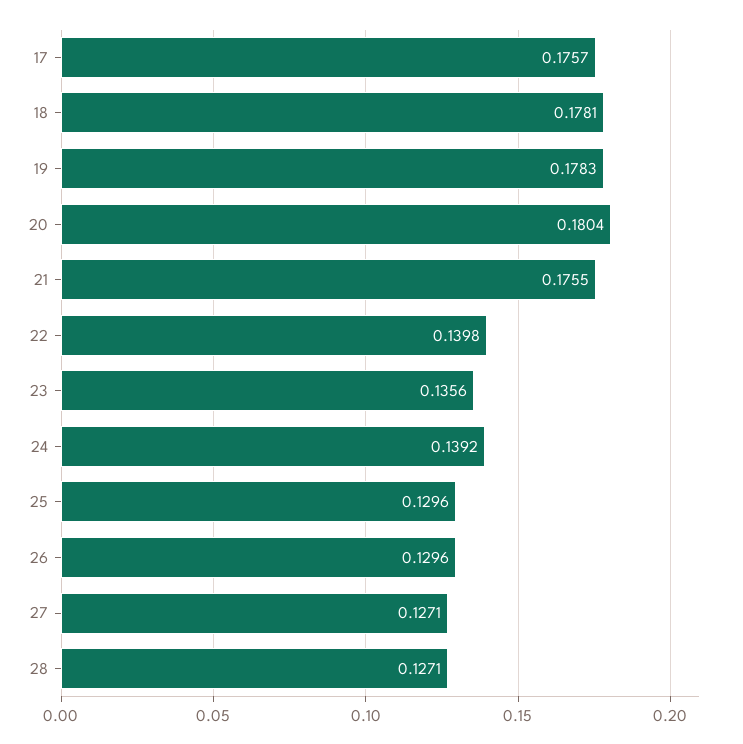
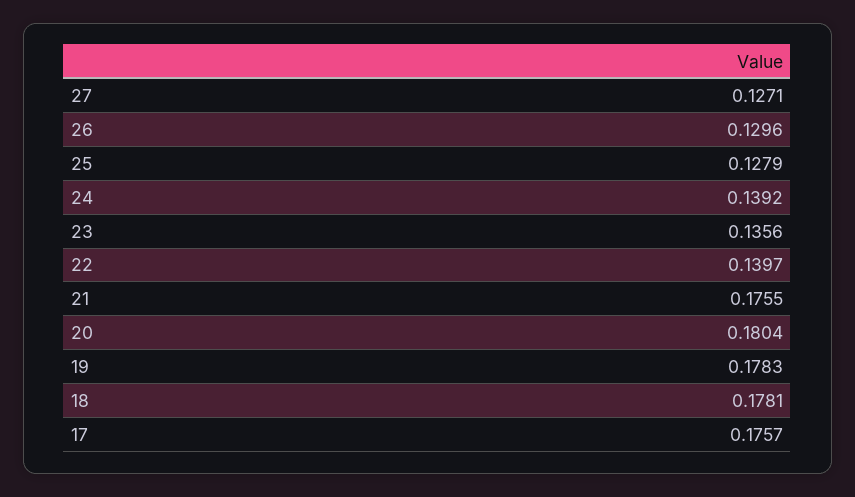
22: 0.1398 -> 0.1397
25: 0.1296 -> 0.1279
28: 0.1271 -> none

